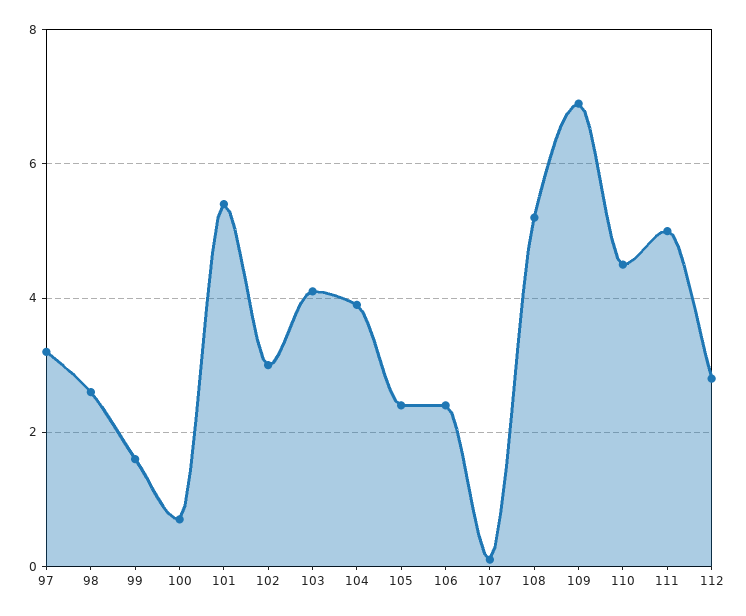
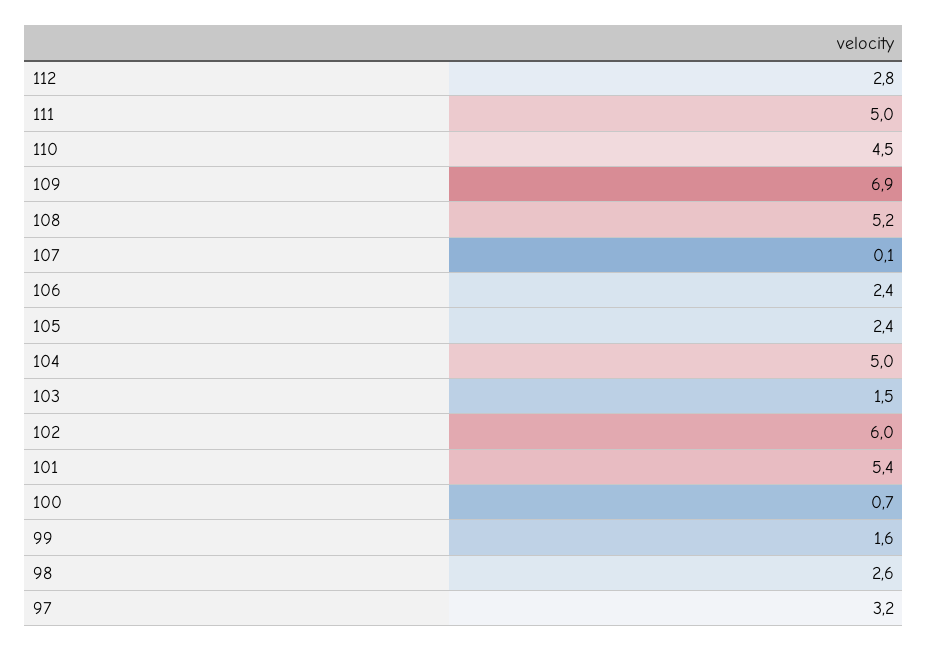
102: 3 -> 6
103: 4 -> 1.5
104: 4 -> 5

